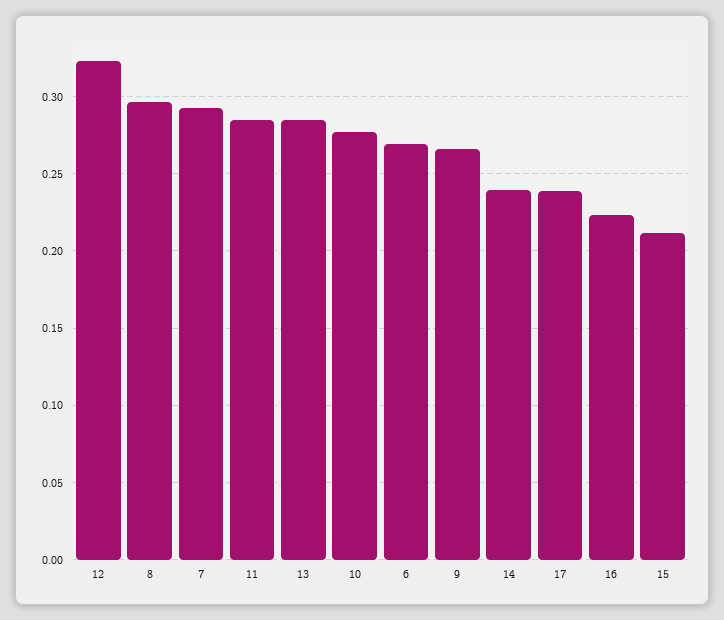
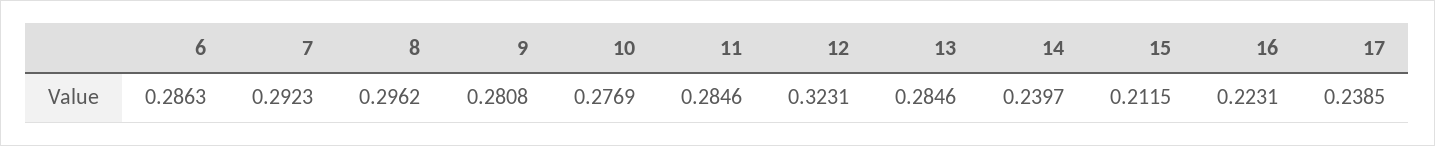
6: 0.27 -> 0.2863
9: 0.265 -> 0.2808

